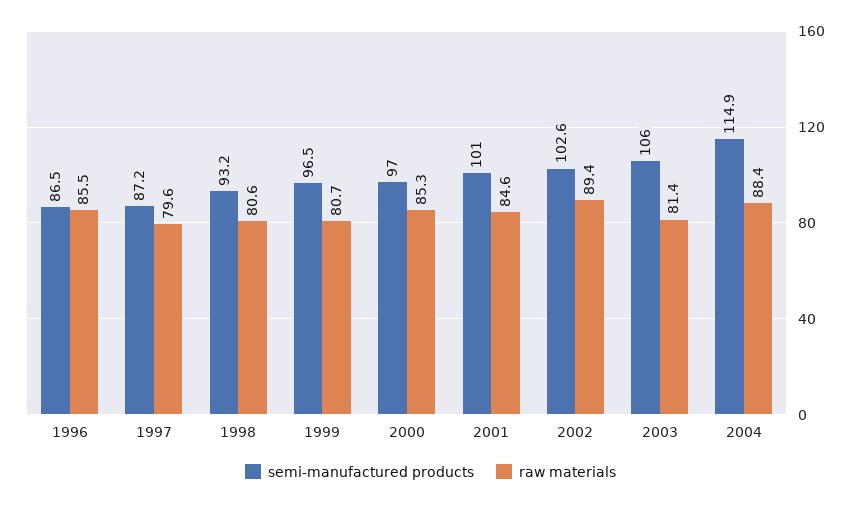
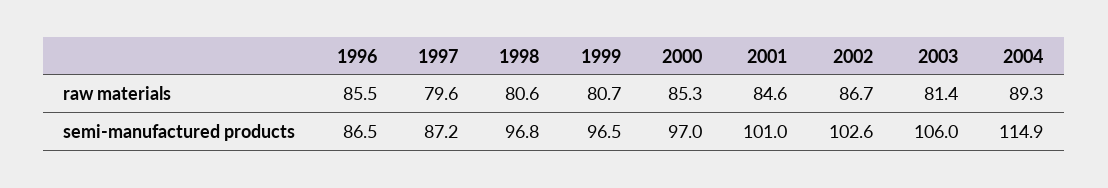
semi-manufactured products, 1998: 93.2 -> 96.8
raw materials, 2002: 89.4 -> 86.7
raw materials, 2004: 88.4 -> 89.3

